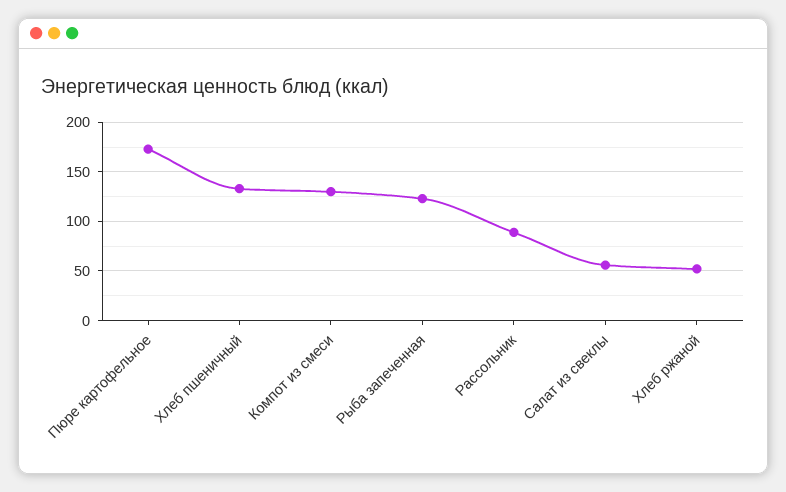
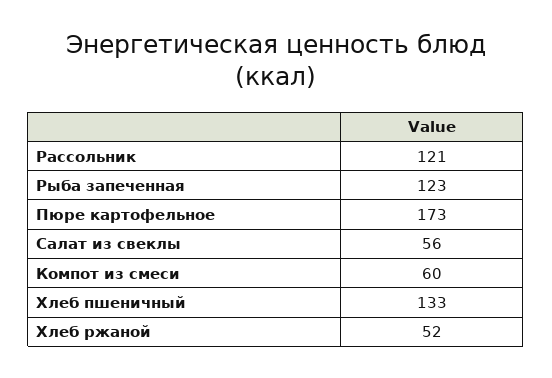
Компот из смеси: 130 -> 60
Рассольник: 90 -> 121

